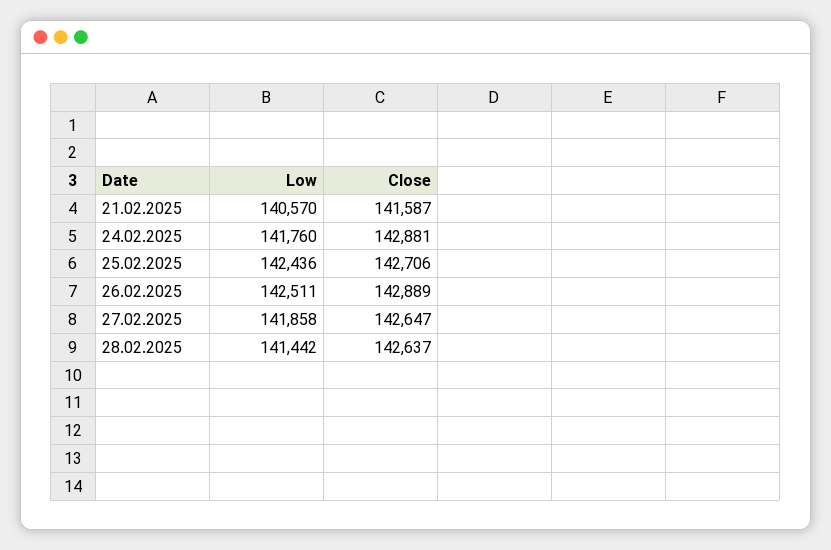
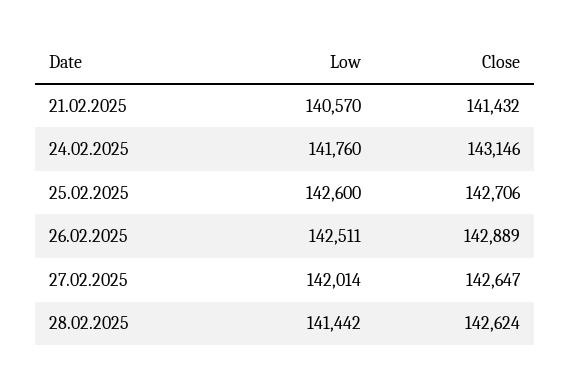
Close, 21.02.2025: 141587 -> 141432
Close, 24.02.2025: 142881 -> 143146
Low, 25.02.2025: 142436 -> 142600
Low, 27.02.2025: 141858 -> 142014
Close, 28.02.2025: 142637 -> 142624

